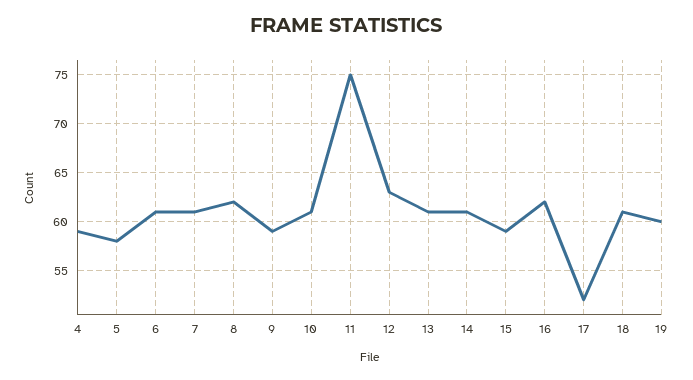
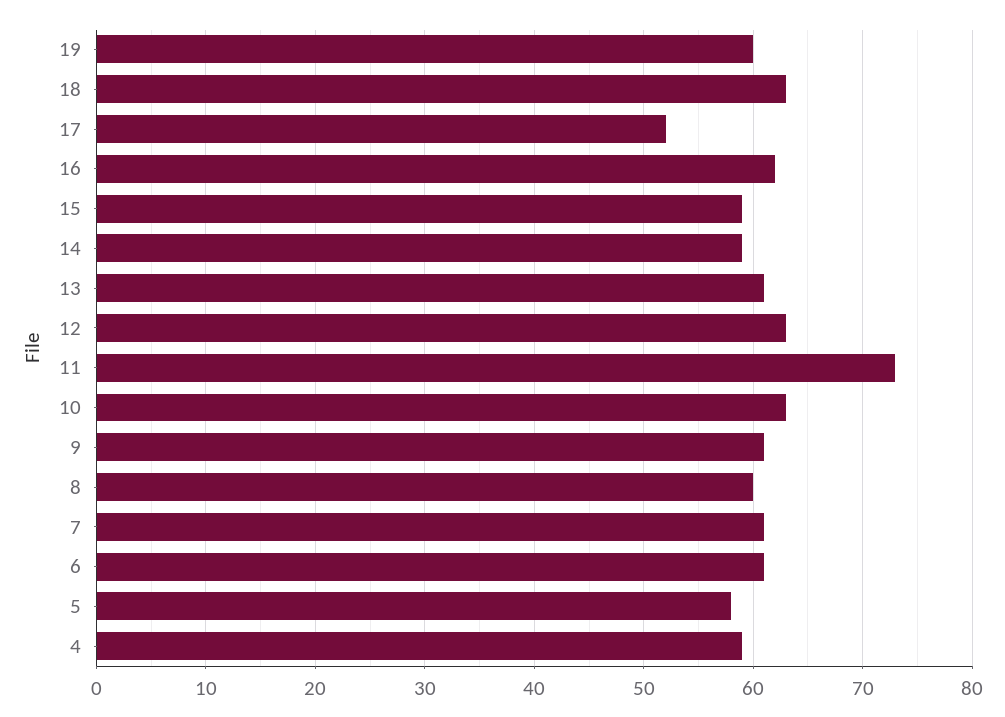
8: 62 -> 60
9: 59 -> 61
10: 61 -> 63
11: 75 -> 73
14: 61 -> 59
18: 61 -> 63

